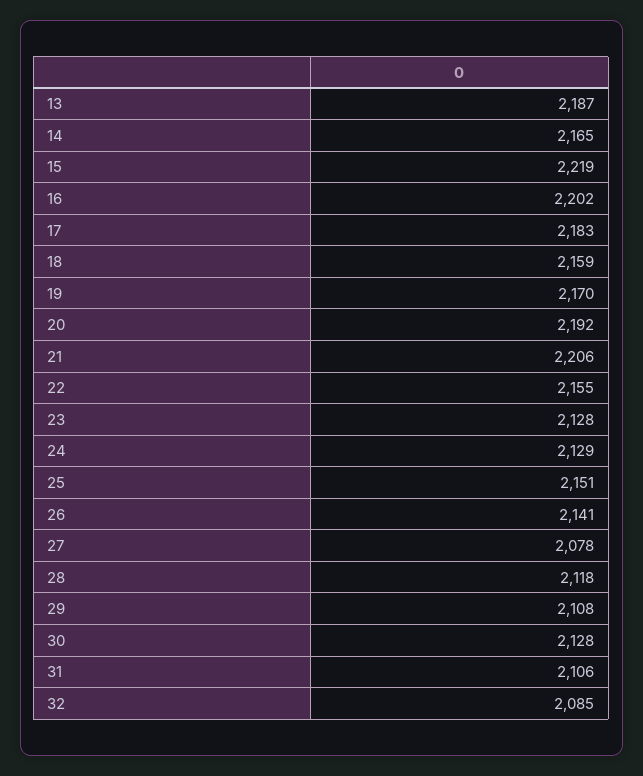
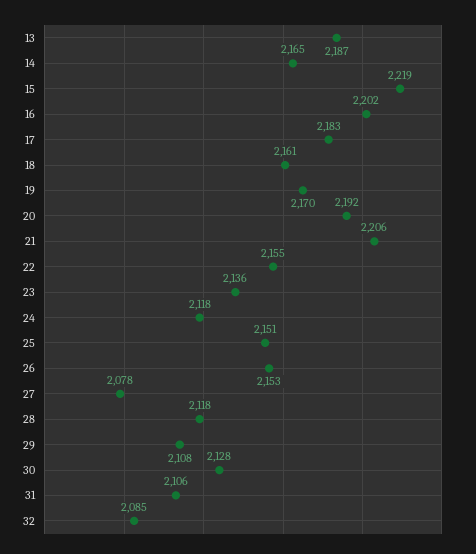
18: 2159 -> 2161
23: 2128 -> 2136
24: 2129 -> 2118
26: 2141 -> 2153

